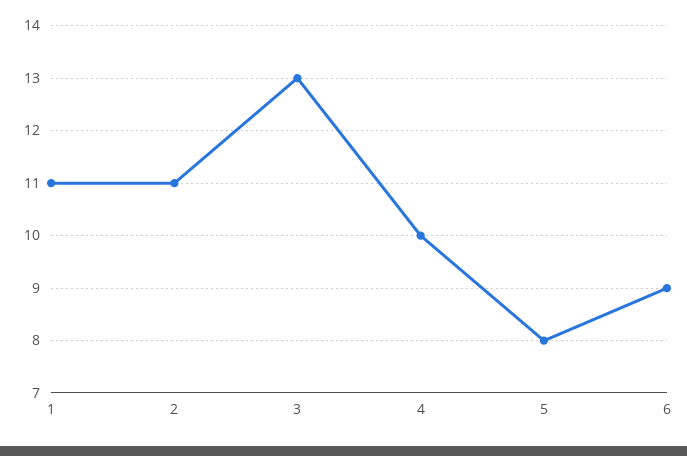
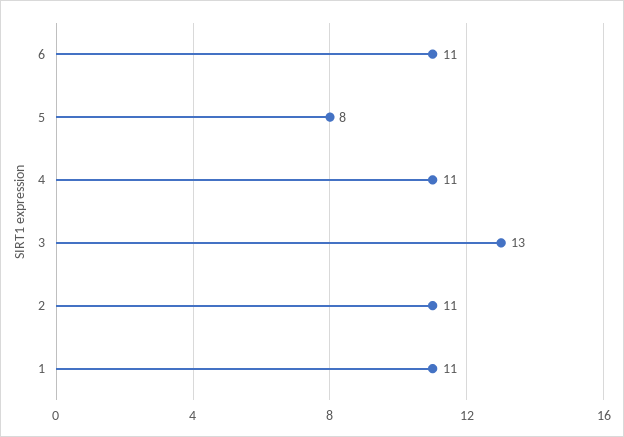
4: 10 -> 11
6: 9 -> 11

